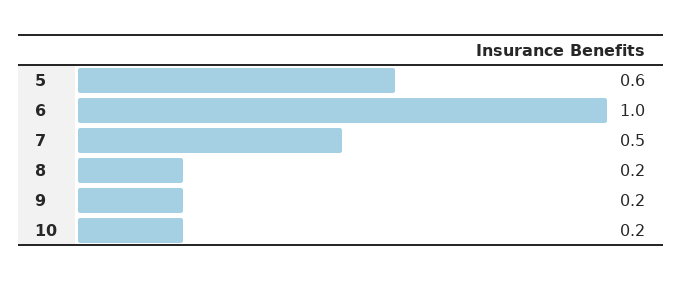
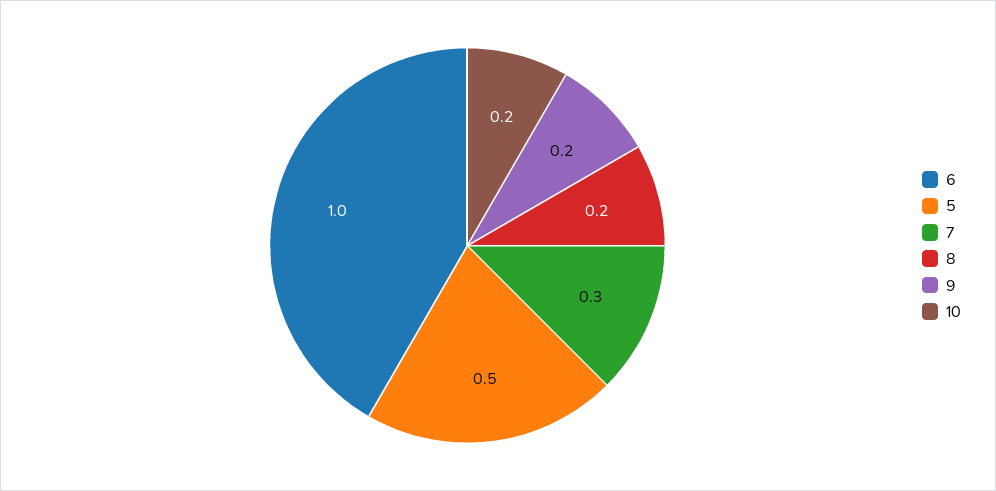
5: 0.6 -> 0.5
7: 0.5 -> 0.3

